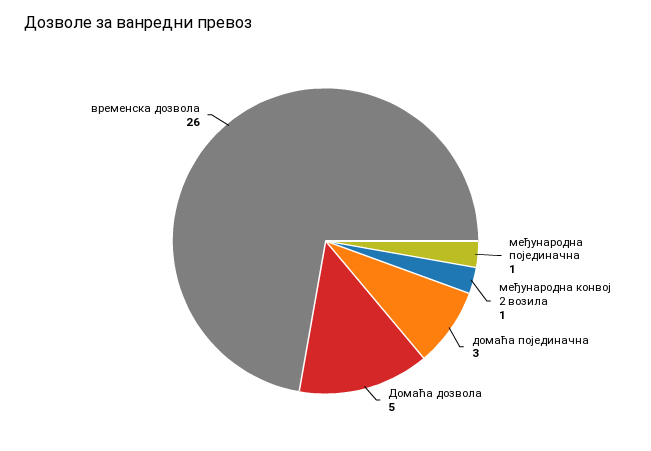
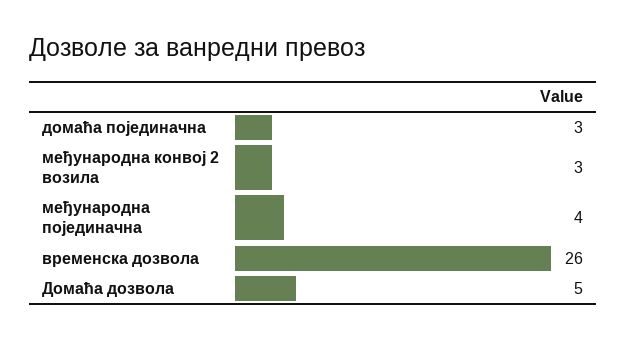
међународна појединачна: 1 -> 4
међународна конвој 2 возила: 1 -> 3

